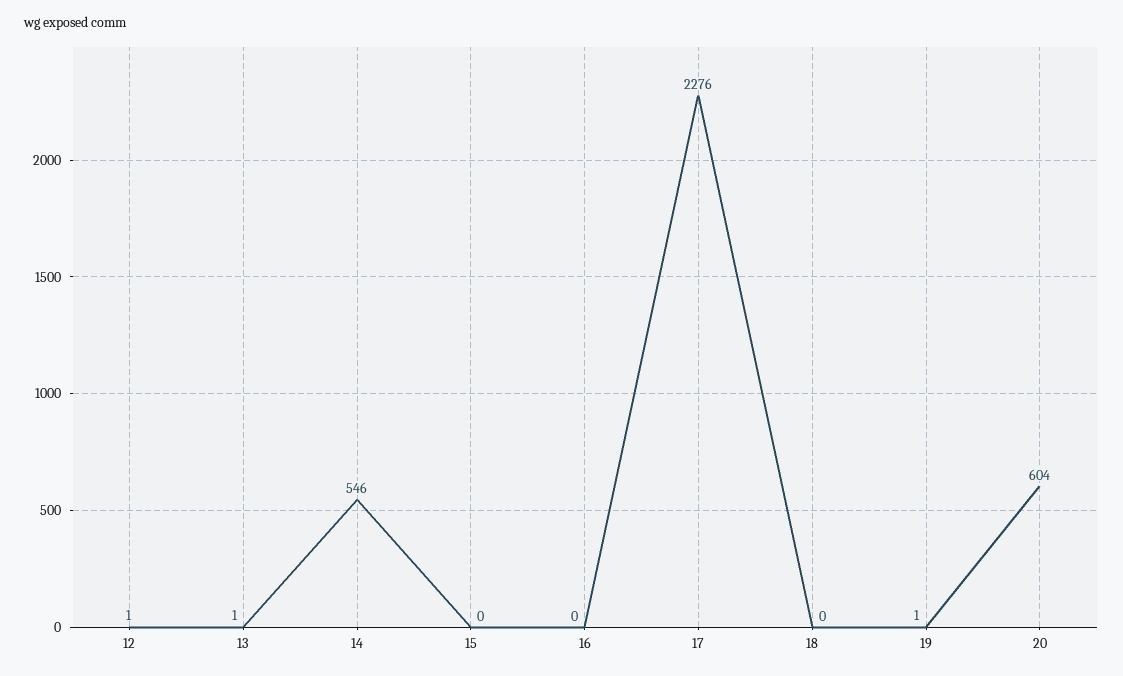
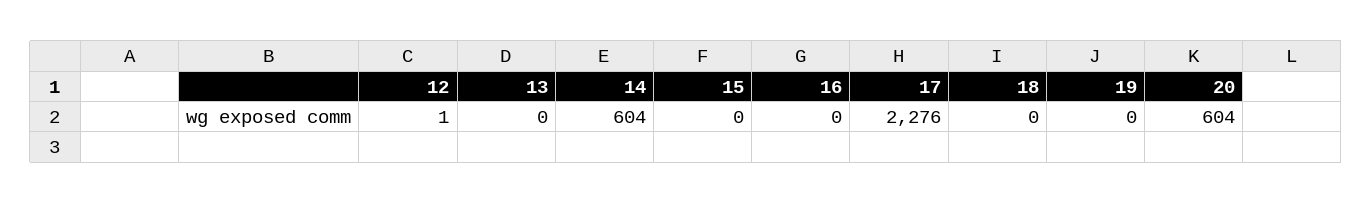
13: 1 -> 0
14: 546 -> 604
19: 1 -> 0

